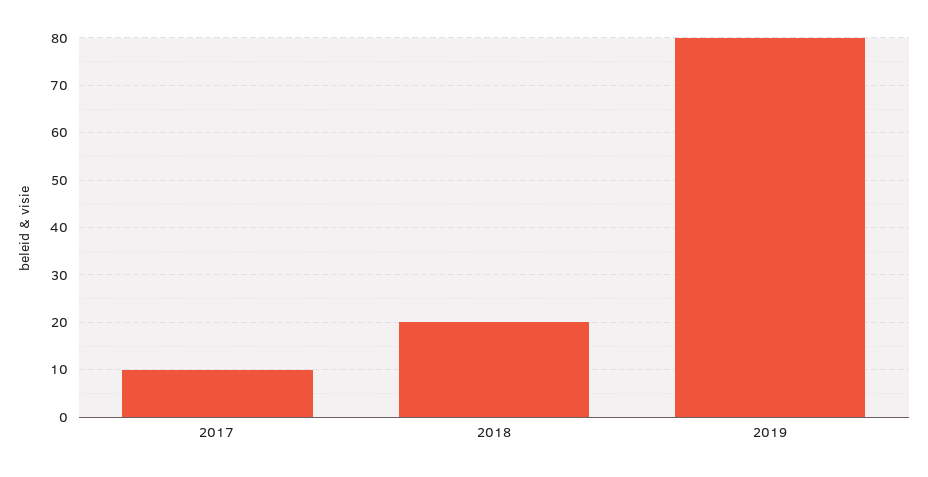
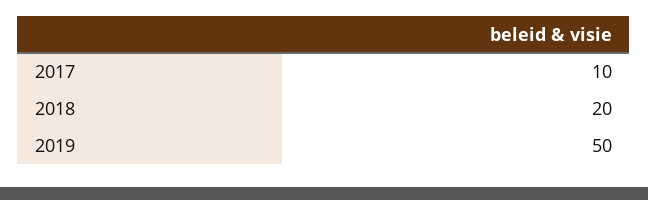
2019: 80 -> 50

